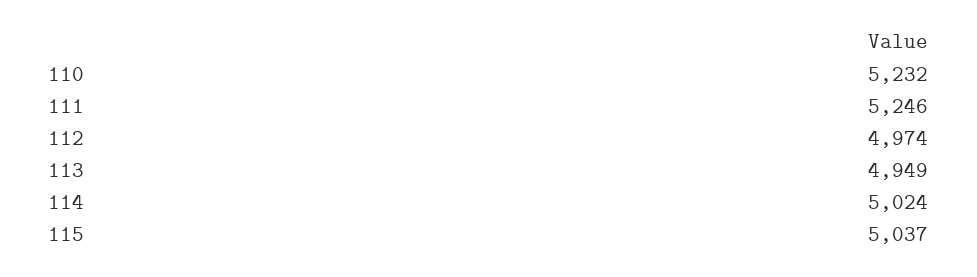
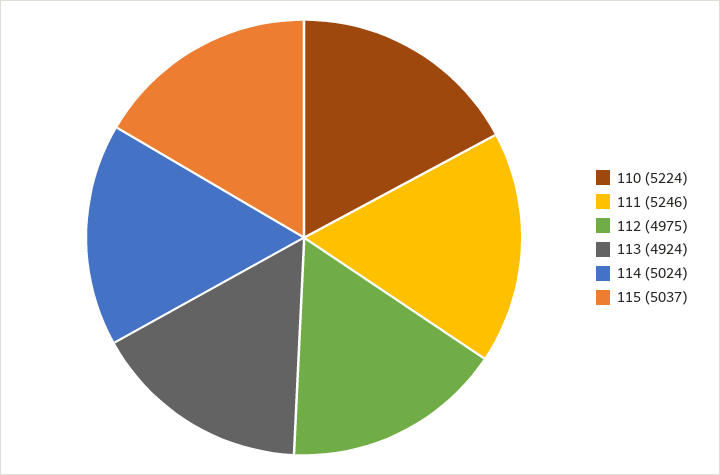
110: 5232 -> 5224
112: 4974 -> 4975
113: 4949 -> 4924

